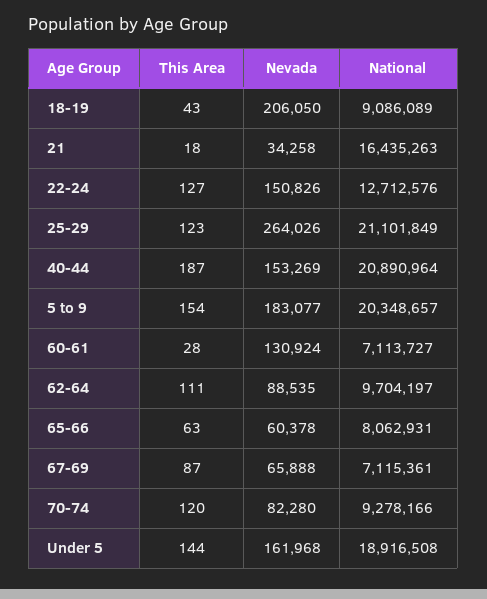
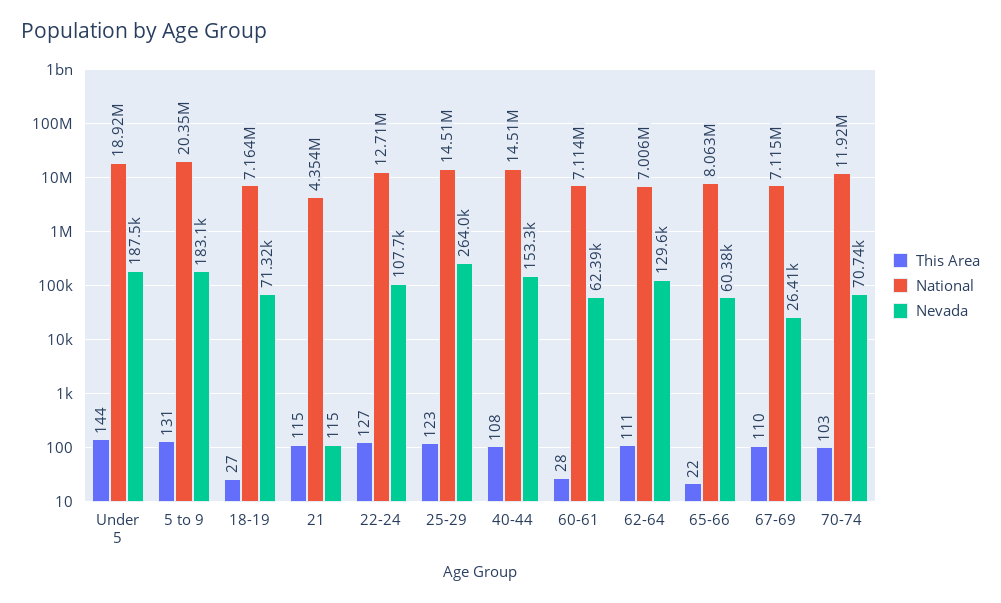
This Area, 18-19: 43 -> 27
Nevada, 18-19: 206050 -> 71320
National, 18-19: 9086089 -> 7164000
This Area, 21: 18 -> 115
Nevada, 21: 34258 -> 115
National, 21: 16435263 -> 4354000
Nevada, 22-24: 150826 -> 107700
National, 25-29: 21101849 -> 14510000
This Area, 40-44: 187 -> 108
National, 40-44: 20890964 -> 14510000
This Area, 5 to 9: 154 -> 131
Nevada, 60-61: 130924 -> 62390
Nevada, 62-64: 88535 -> 129600
National, 62-64: 9704197 -> 7006000
This Area, 65-66: 63 -> 22
This Area, 67-69: 87 -> 110
Nevada, 67-69: 65888 -> 26410
This Area, 70-74: 120 -> 103
Nevada, 70-74: 82280 -> 70740
National, 70-74: 9278166 -> 11920000
Nevada, Under 5: 161968 -> 187500

